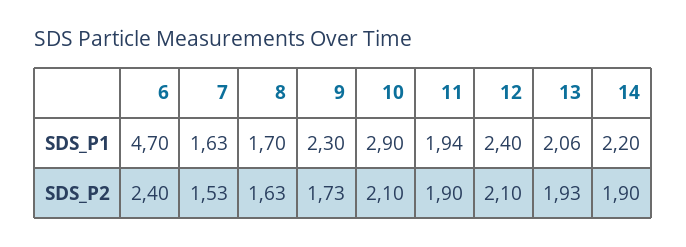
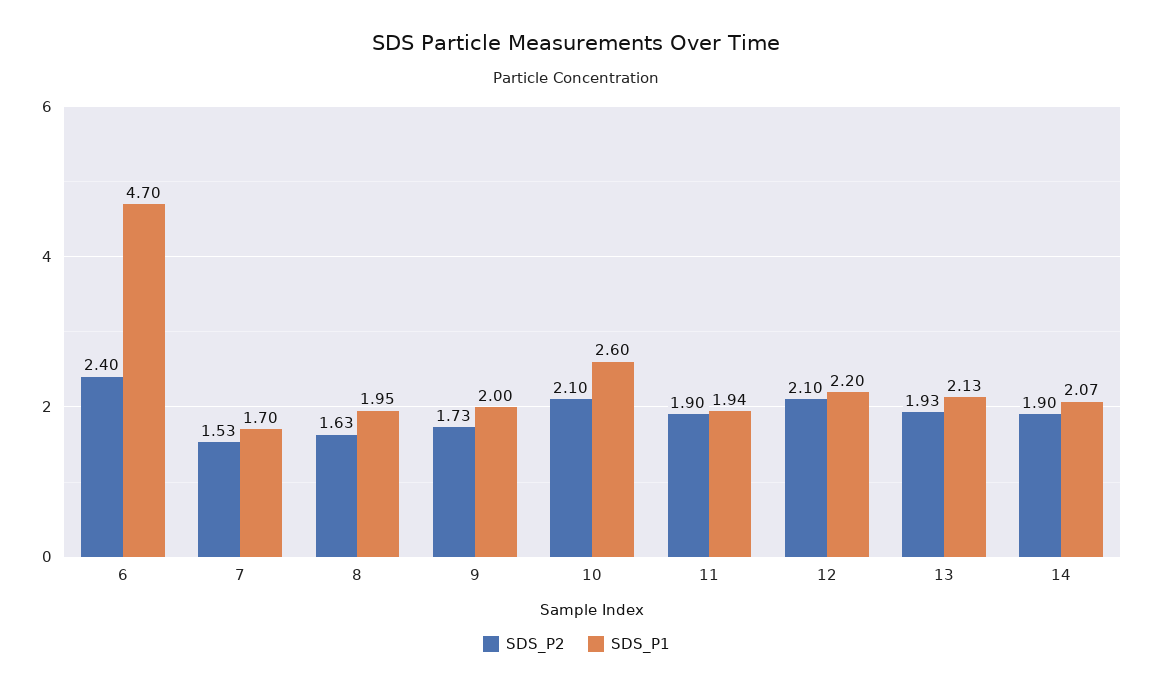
SDS_P1, 7: 1.63 -> 1.7
SDS_P1, 8: 1.7 -> 1.95
SDS_P1, 9: 2.3 -> 2
SDS_P1, 10: 2.9 -> 2.6
SDS_P1, 12: 2.4 -> 2.2
SDS_P1, 13: 2.06 -> 2.13
SDS_P1, 14: 2.2 -> 2.07

